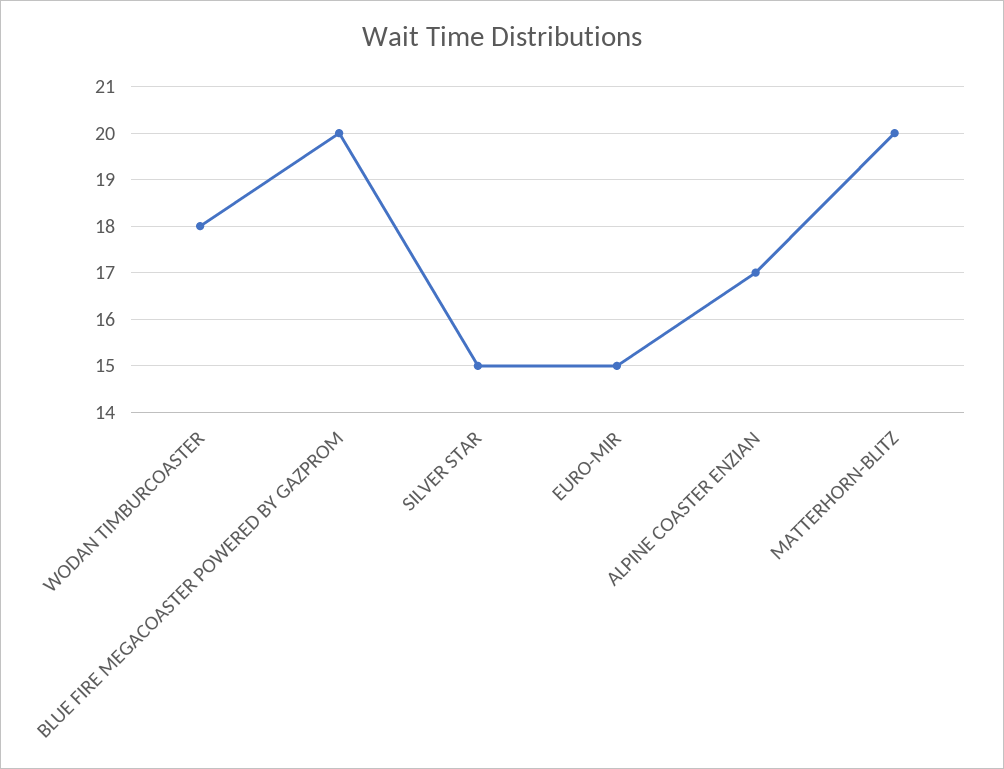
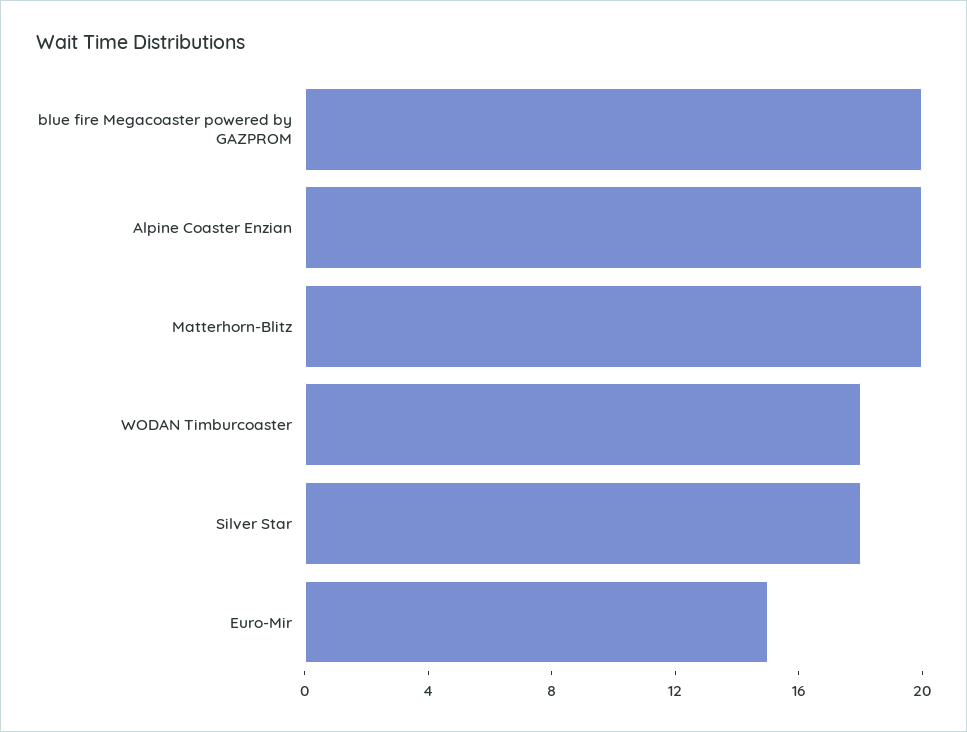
SILVER STAR: 15 -> 18
ALPINE COASTER ENZIAN: 17 -> 20

